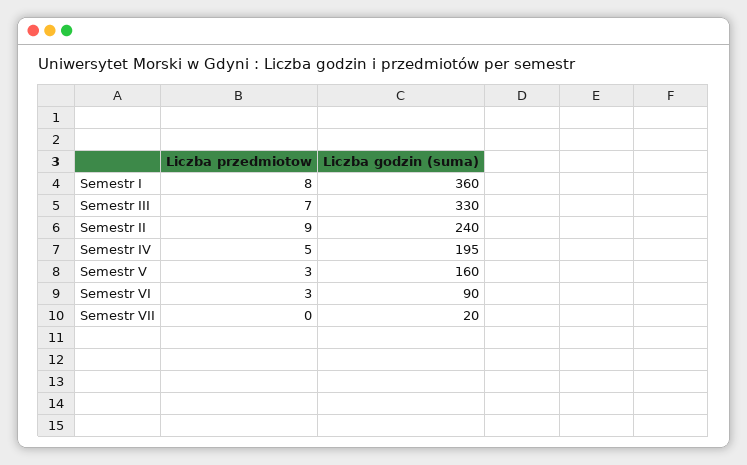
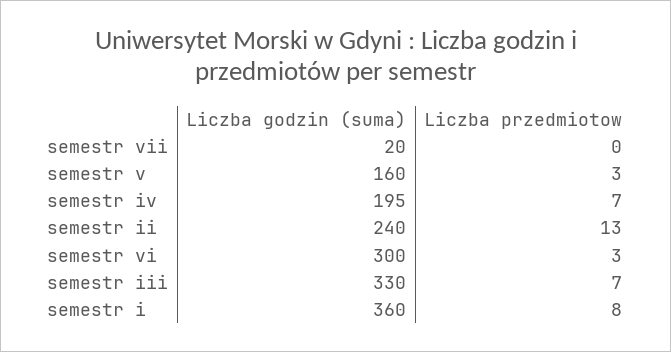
Liczba przedmiotow, Semestr II: 9 -> 13
Liczba przedmiotow, Semestr IV: 5 -> 7
Liczba godzin (suma), Semestr VI: 90 -> 300

